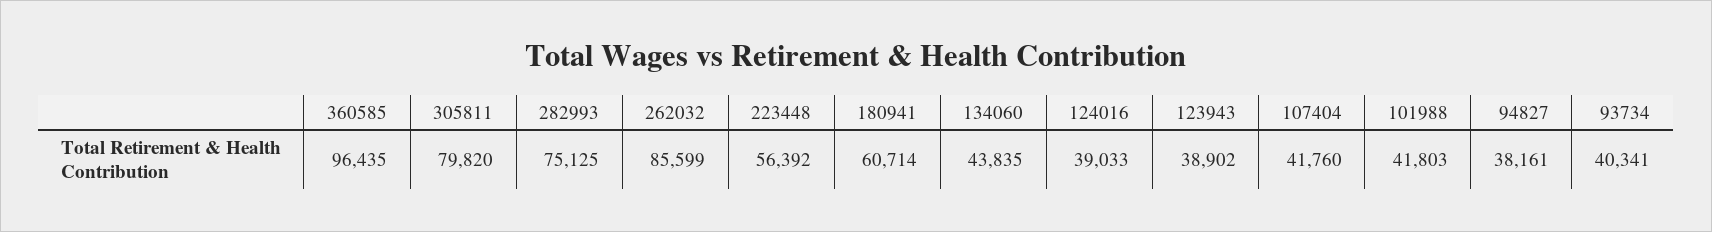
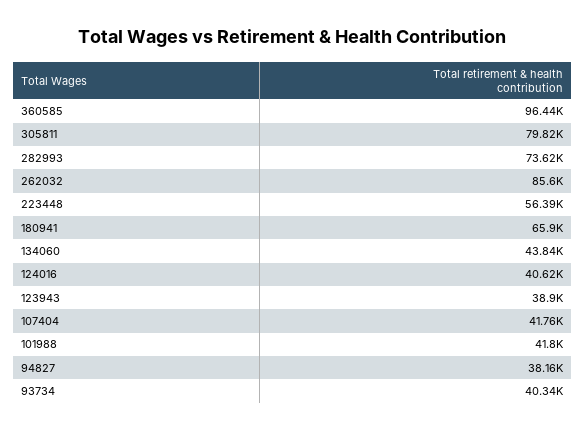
282993: 75125 -> 73620
180941: 60714 -> 65900
124016: 39033 -> 40620

